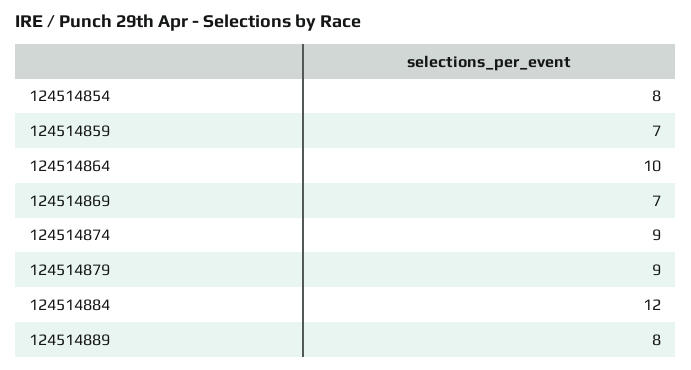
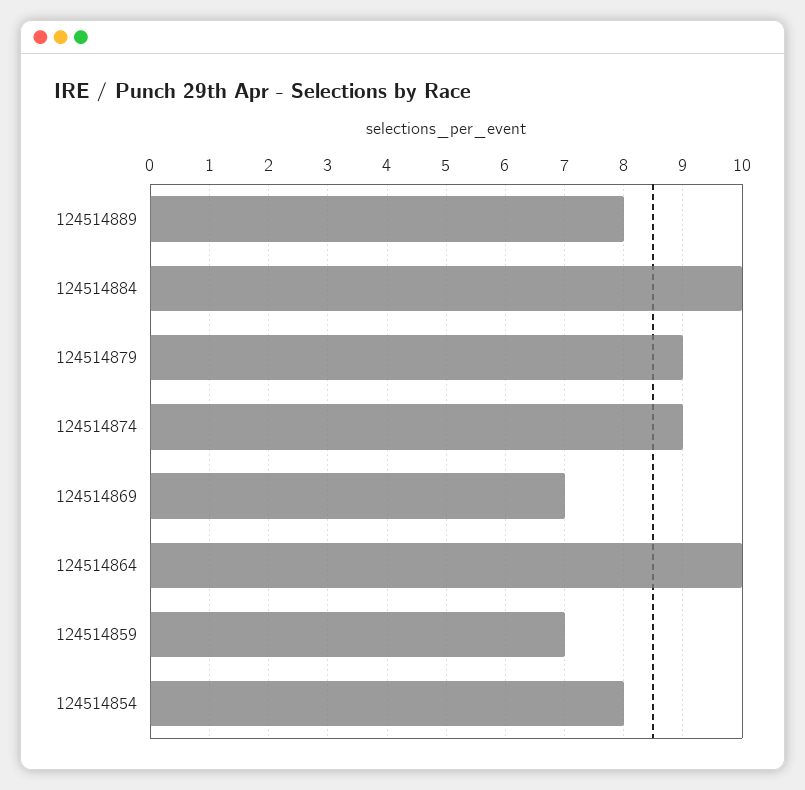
124514884: 12 -> 10

